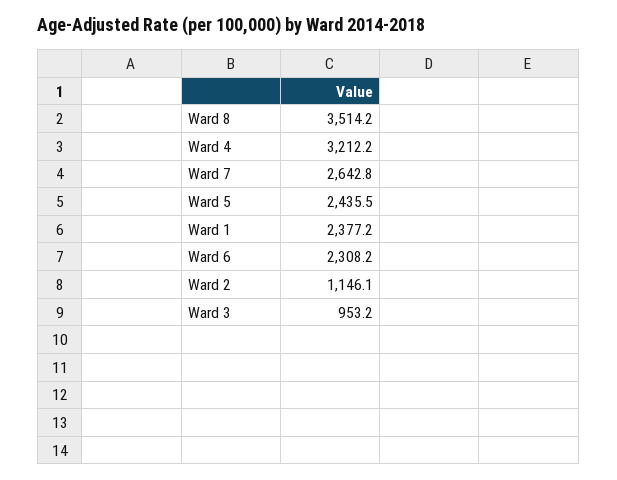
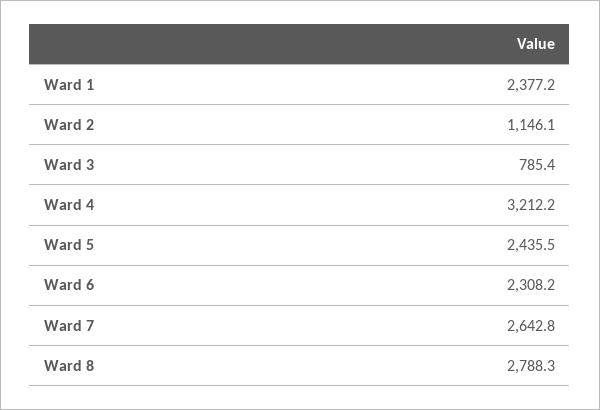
Ward 8: 3514.2 -> 2788.3
Ward 3: 953.2 -> 785.4

